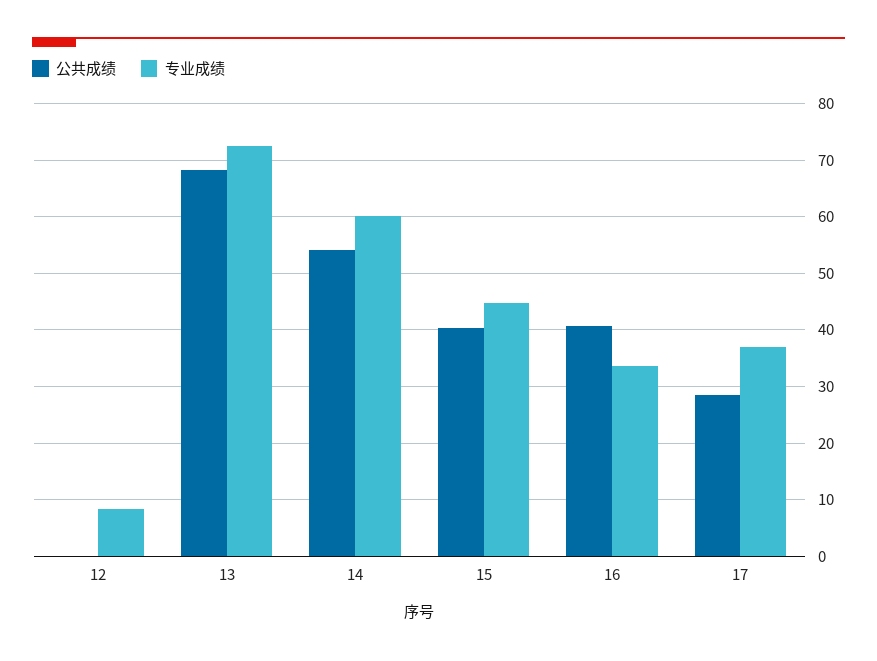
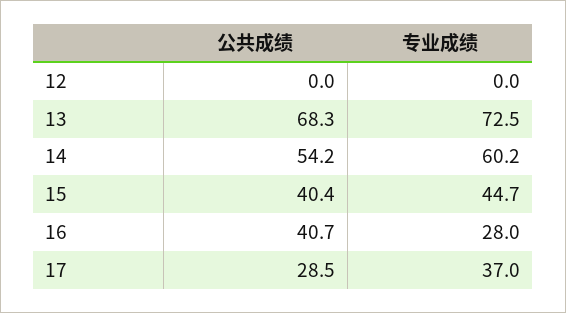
专业成绩, 12: 8 -> 0
专业成绩, 16: 34 -> 28

